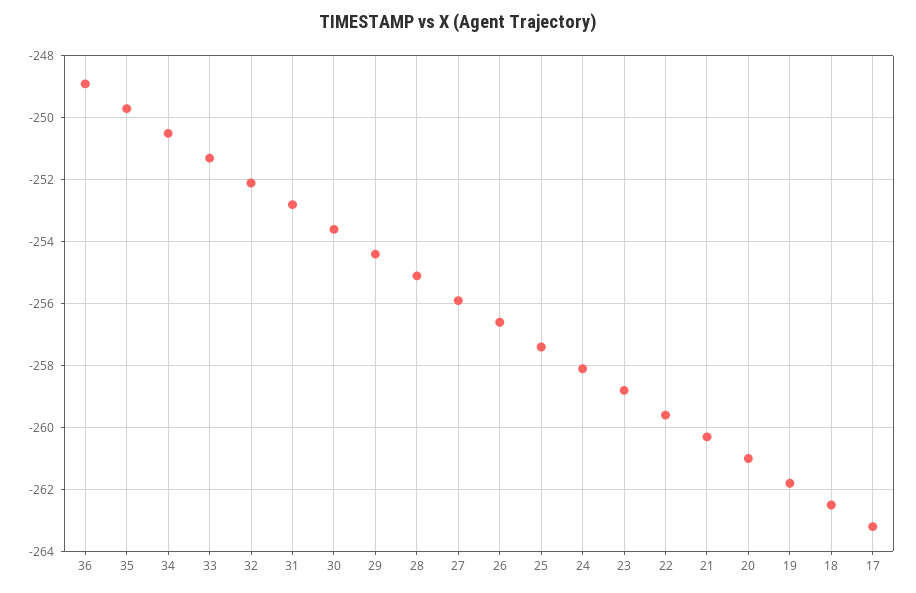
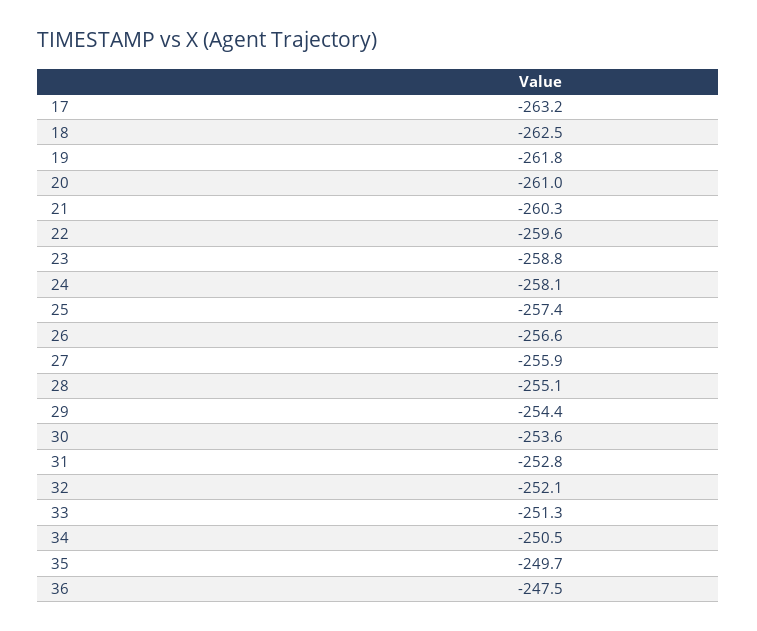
36: -249 -> -247.5

